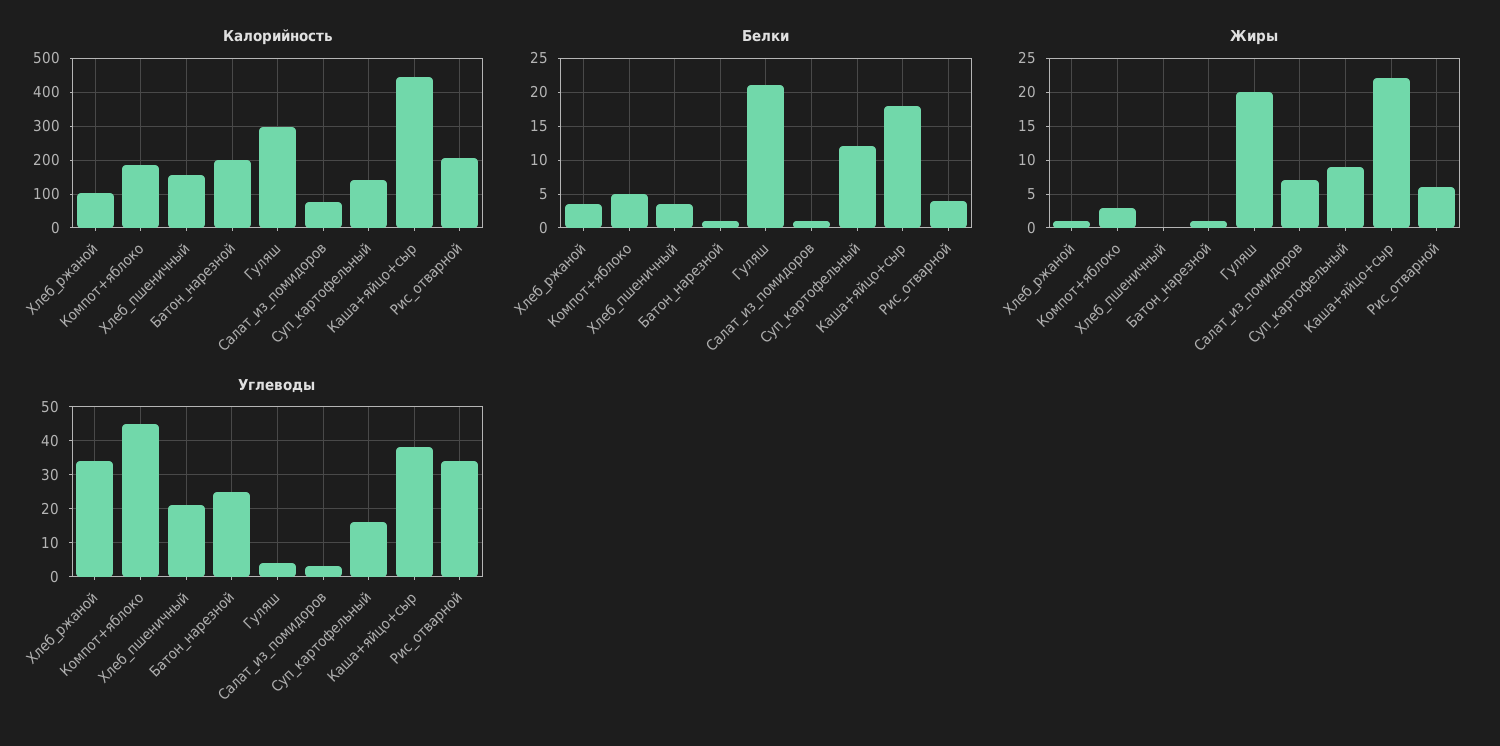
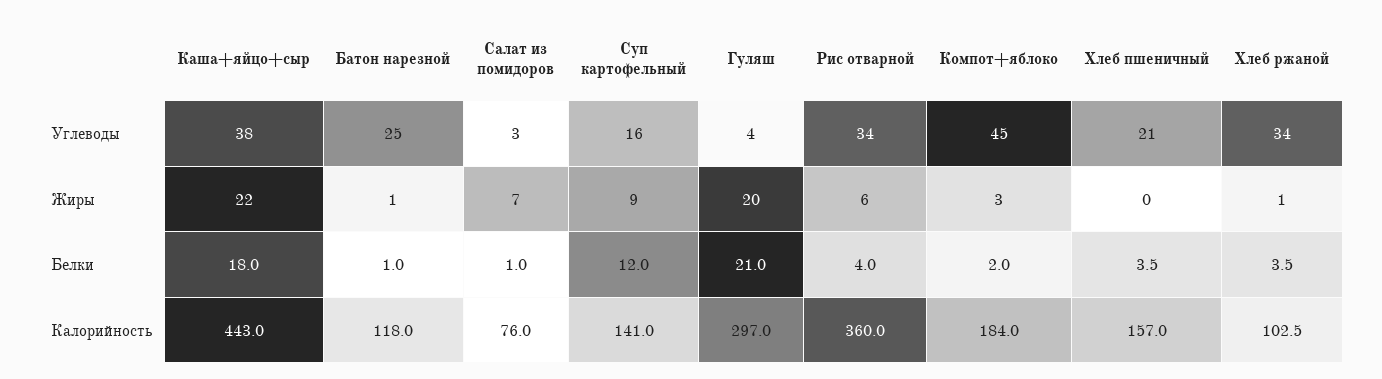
Калорийность, Батон_нарезной: 200 -> 118
Калорийность, Рис_отварной: 200 -> 360
Белки, Компот+яблоко: 5 -> 2

